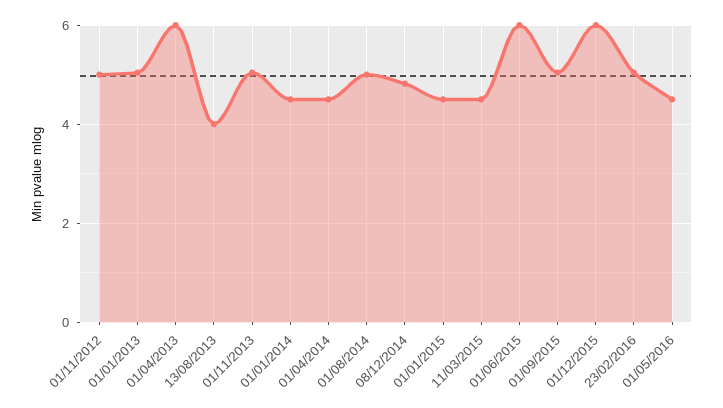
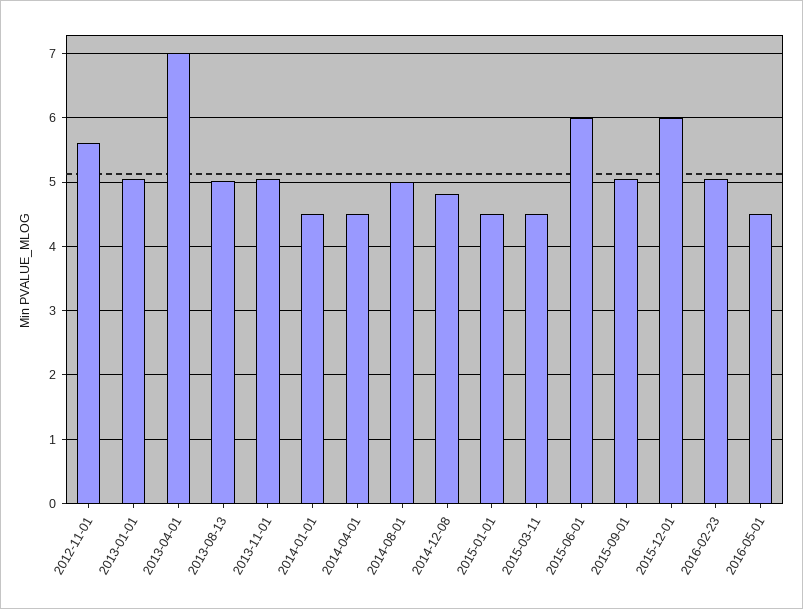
01/11/2012: 5 -> 5.6
01/04/2013: 6 -> 7
13/08/2013: 4 -> 5

